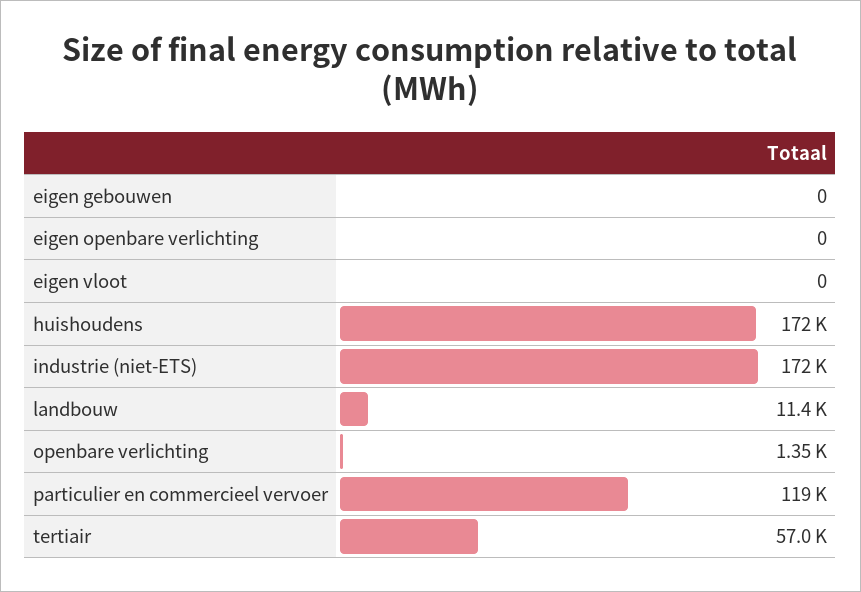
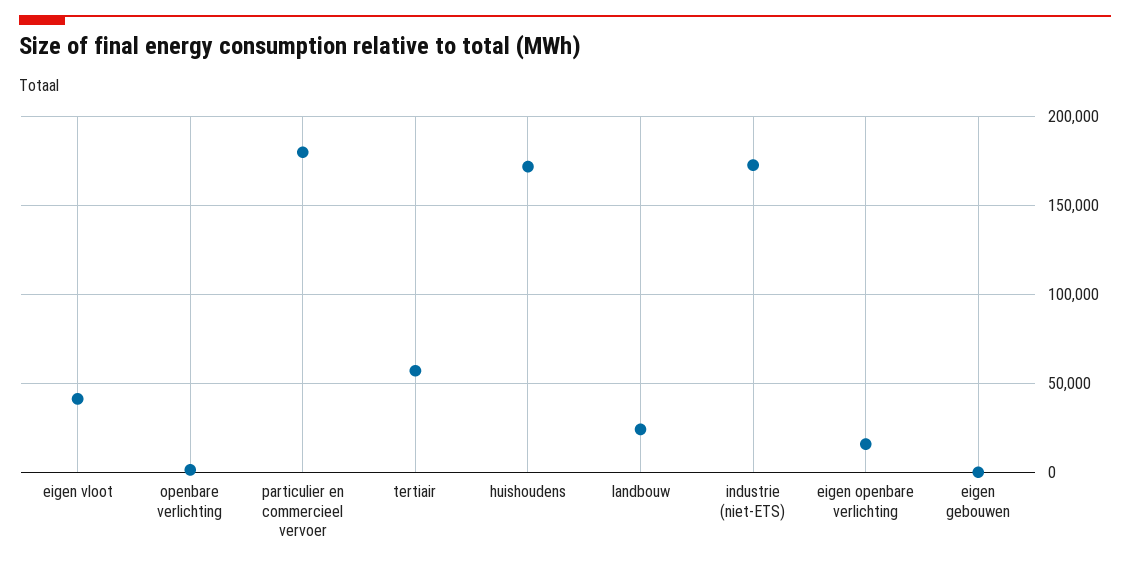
eigen openbare verlichting: 0 -> 15000
eigen vloot: 0 -> 40000
landbouw: 11400 -> 25000
particulier en commercieel vervoer: 119000 -> 180000

